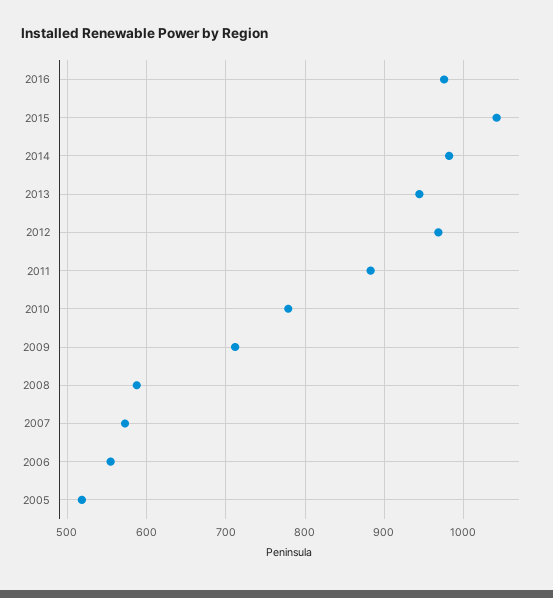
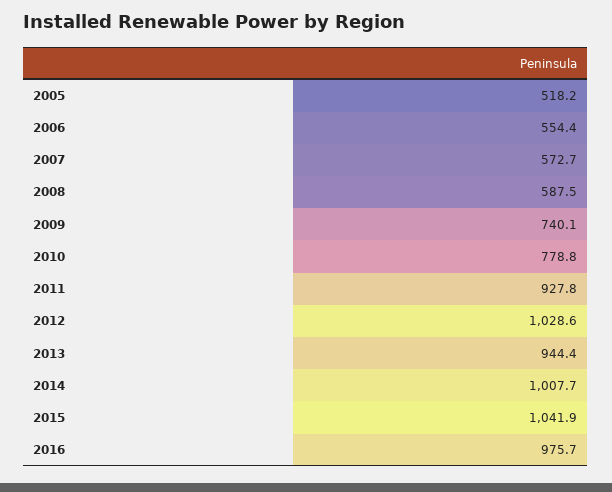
2014: 980 -> 1007.7
2012: 970 -> 1028.6
2011: 880 -> 927.8
2009: 710 -> 740.1

